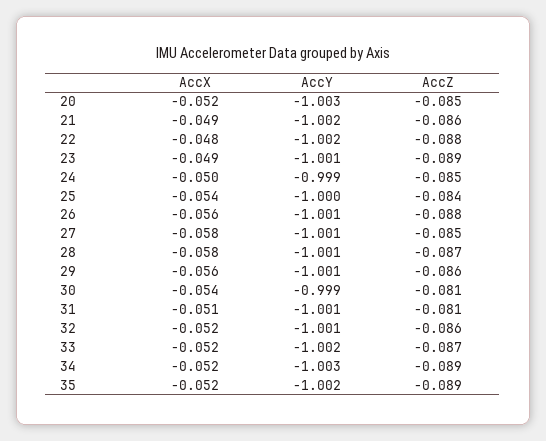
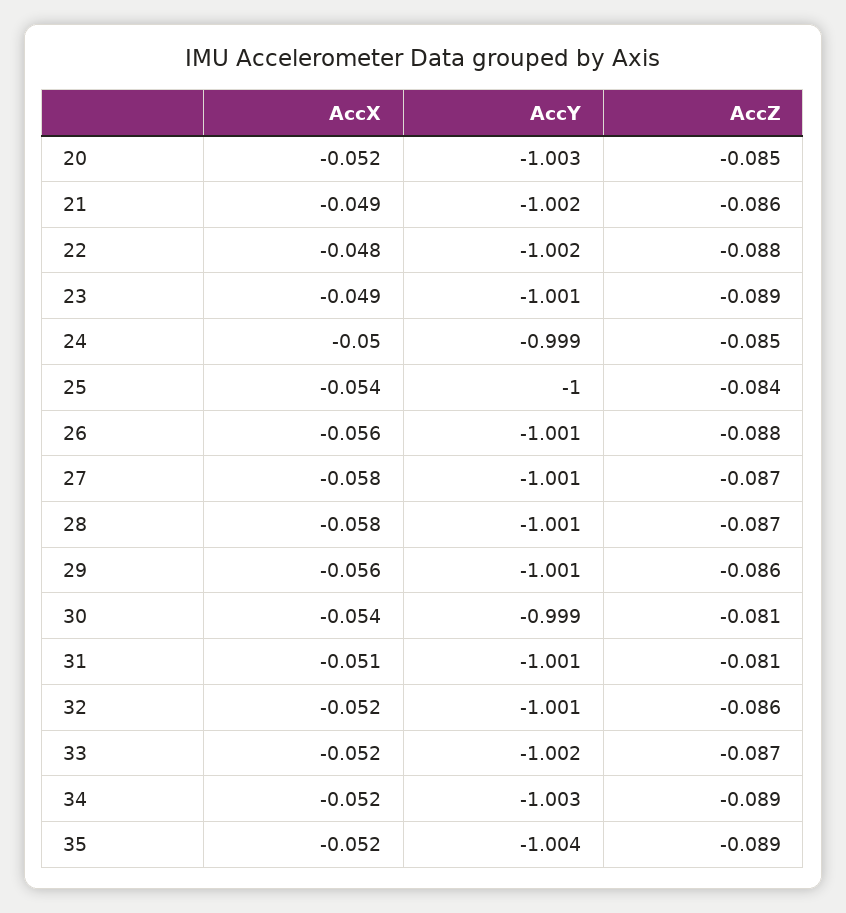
AccZ, 27: -0.085 -> -0.087
AccY, 35: -1.002 -> -1.004

